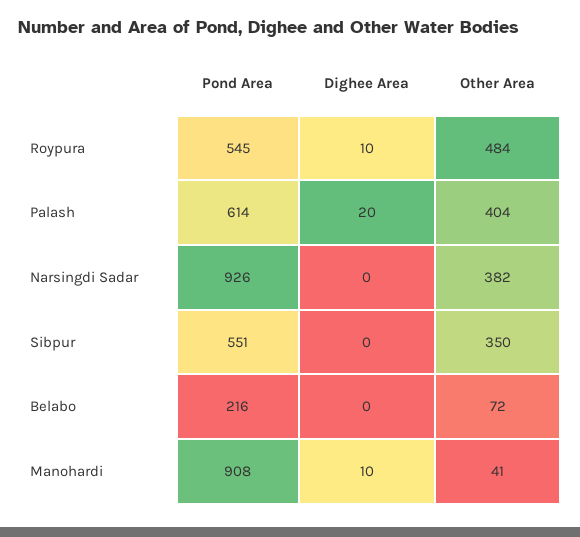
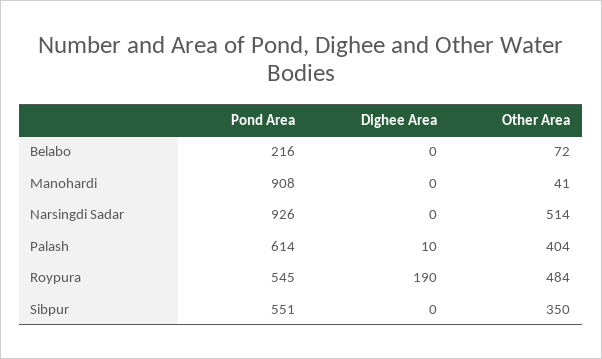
Dighee Area, Roypura: 10 -> 190
Dighee Area, Palash: 20 -> 10
Other Area, Narsingdi Sadar: 382 -> 514
Dighee Area, Manohardi: 10 -> 0

